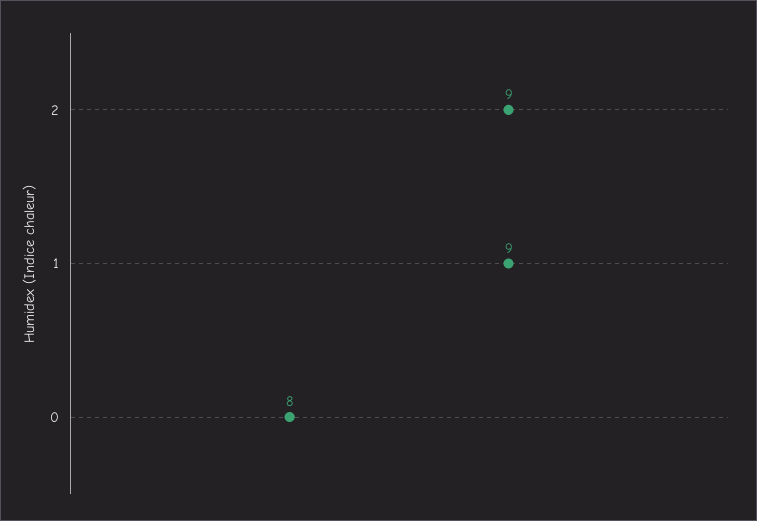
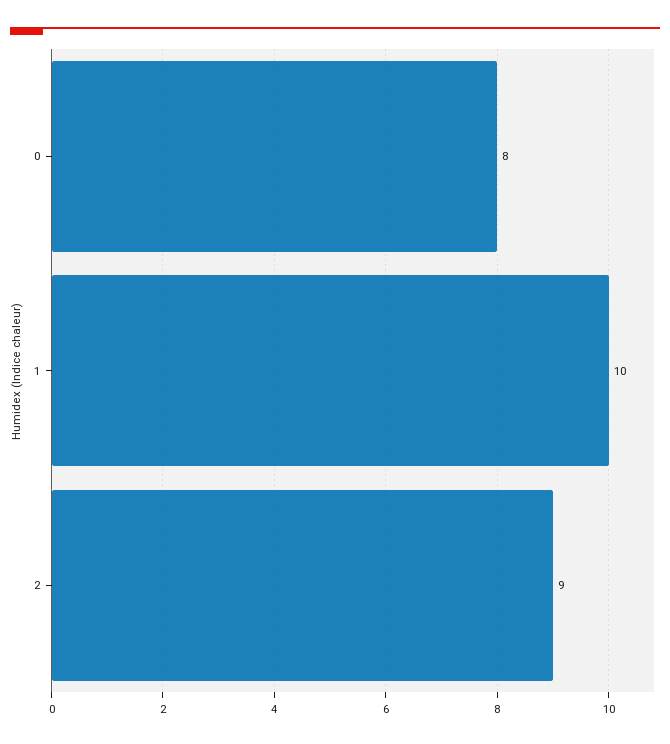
1: 9 -> 10

